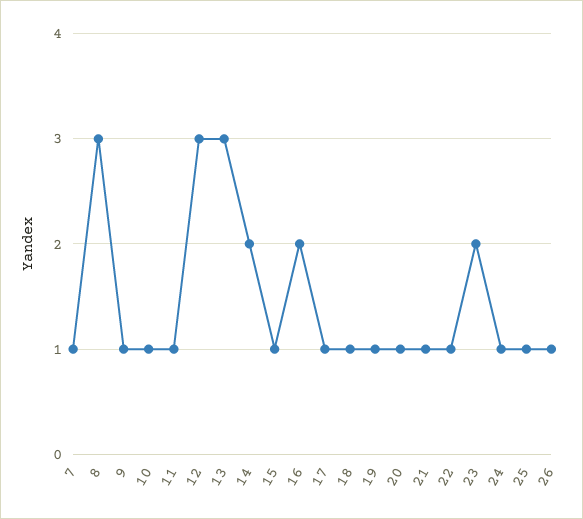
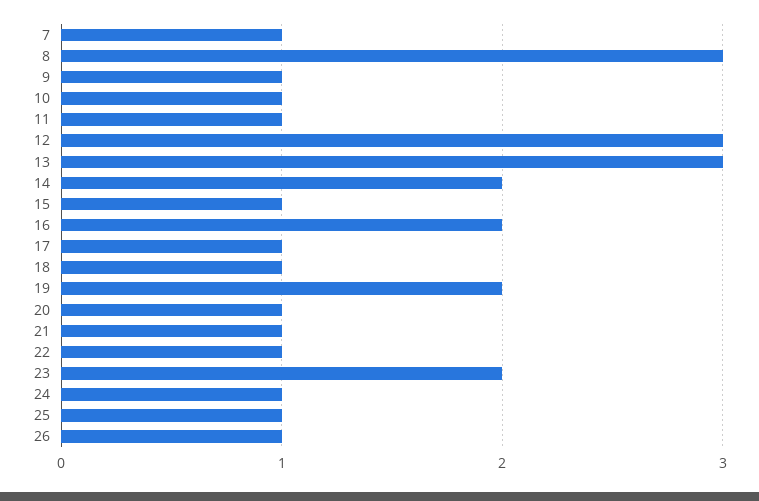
19: 1 -> 2

